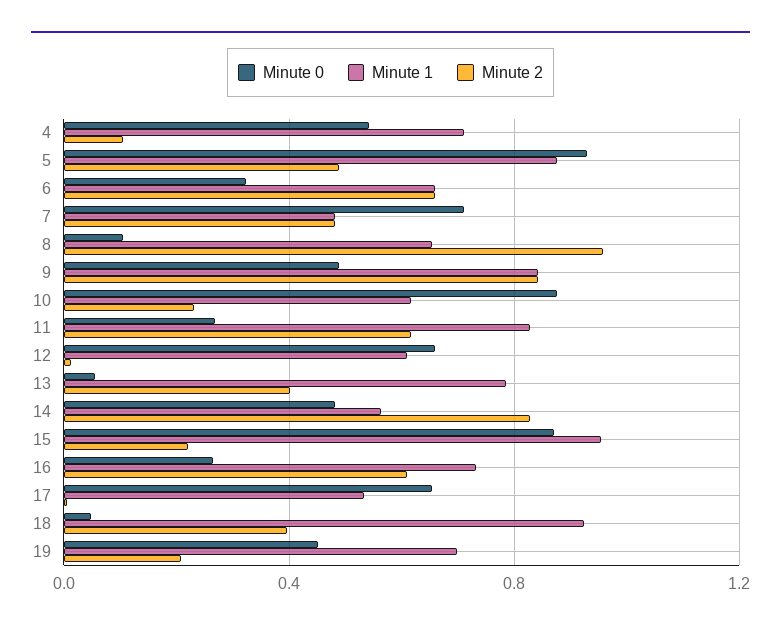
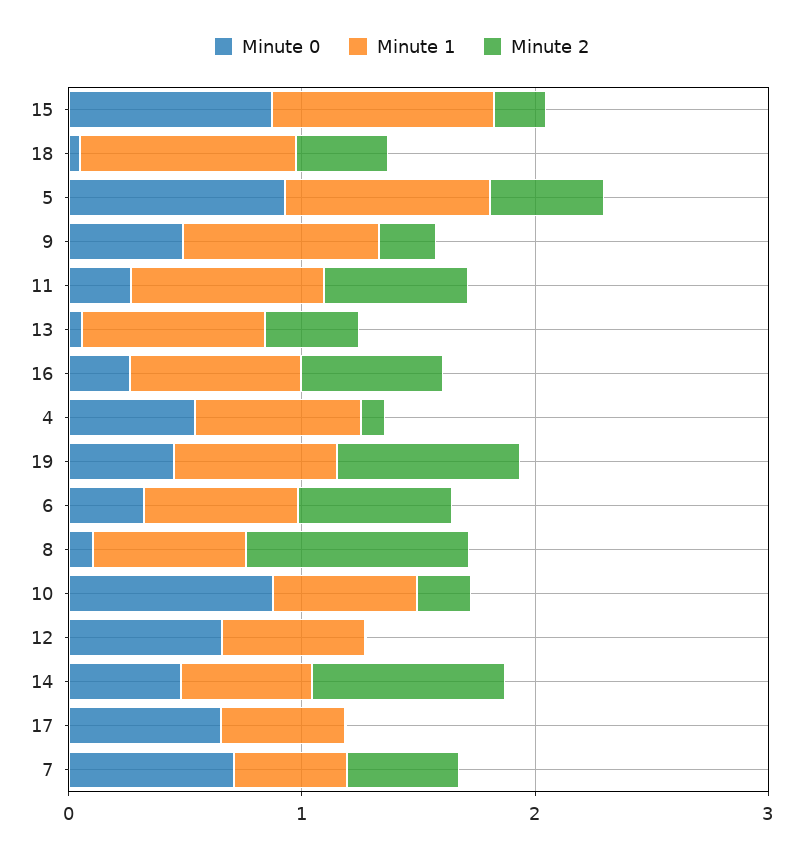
Minute 2, 9: 0.85 -> 0.2
Minute 2, 19: 0.2 -> 0.8

